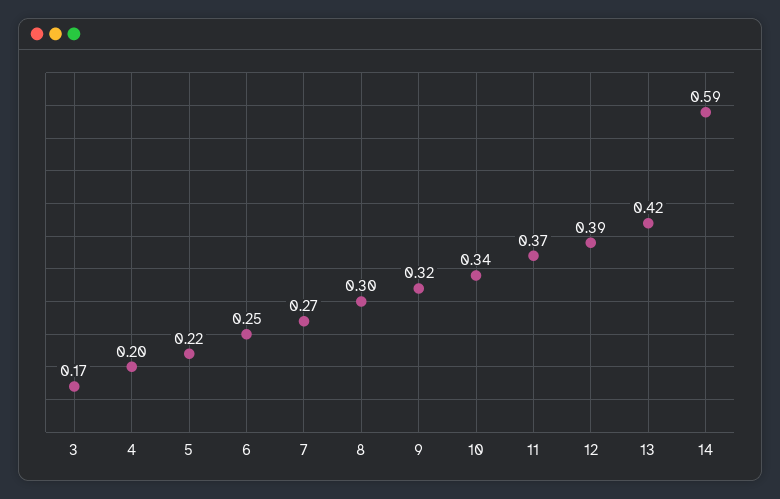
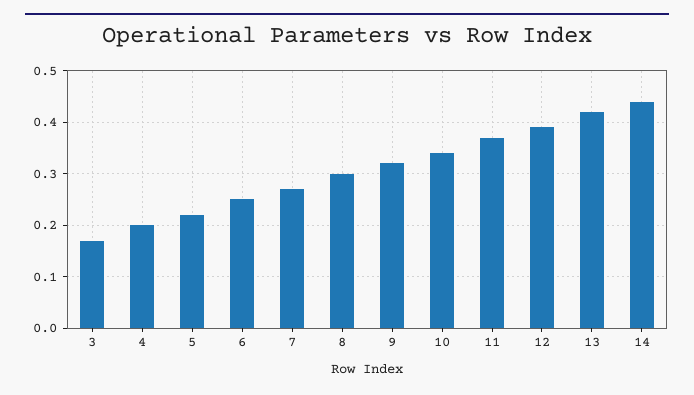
14: 0.59 -> 0.45

